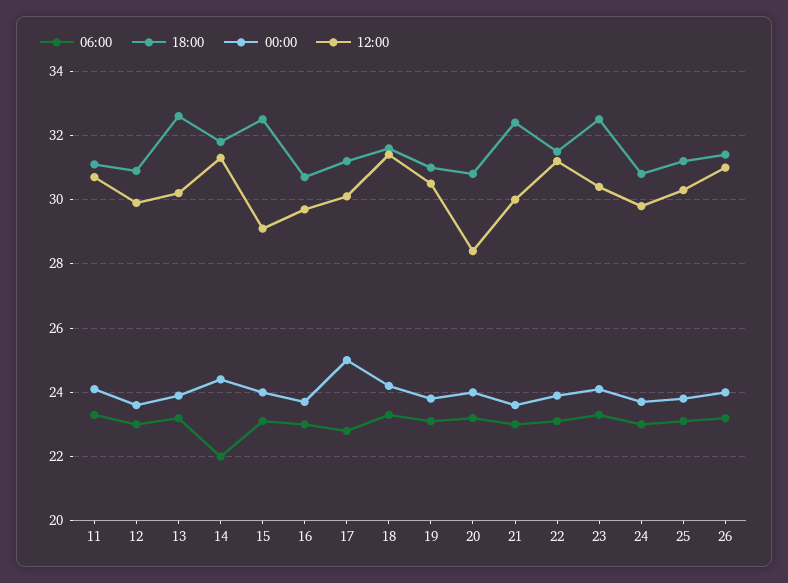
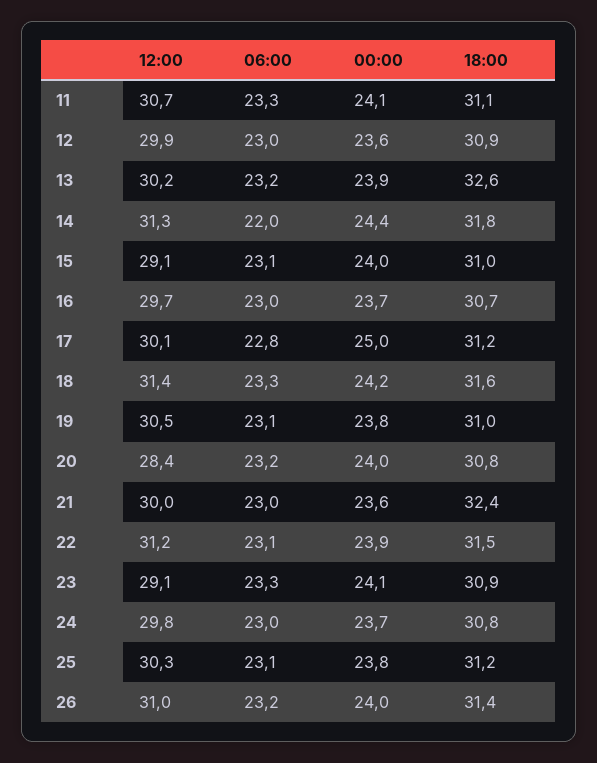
18:00, 15: 32.5 -> 31
18:00, 23: 32.5 -> 30.9
12:00, 23: 30.5 -> 29.1

